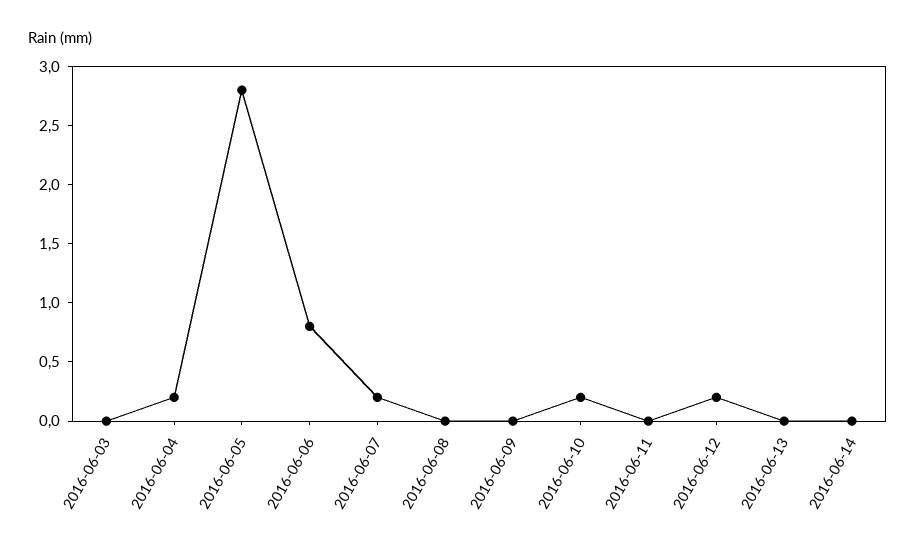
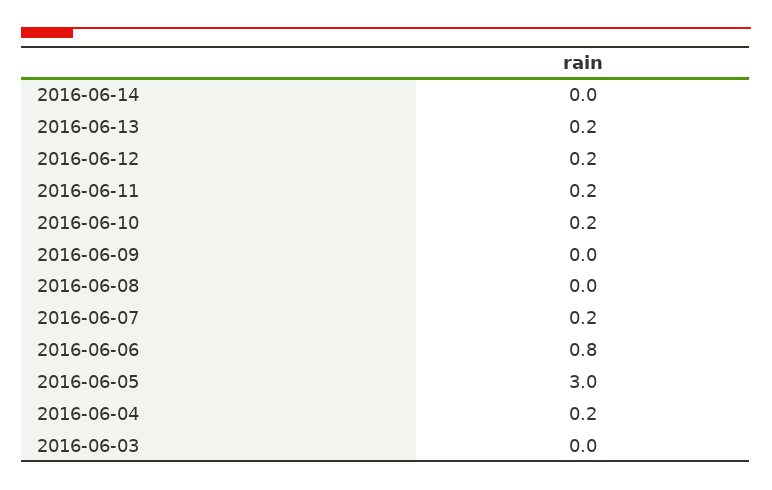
2016-06-05: 2.8 -> 3
2016-06-11: 0 -> 0.2
2016-06-13: 0 -> 0.2

